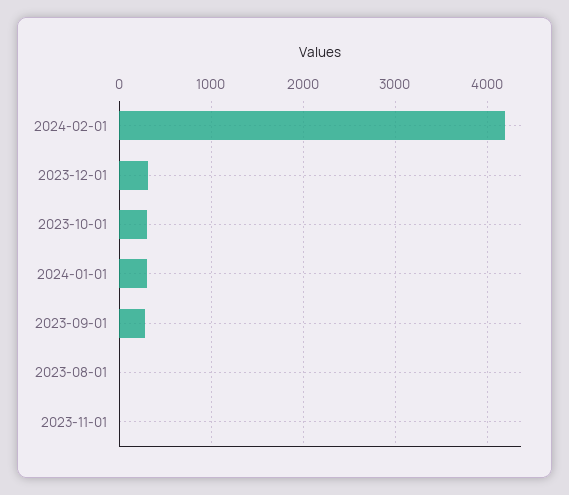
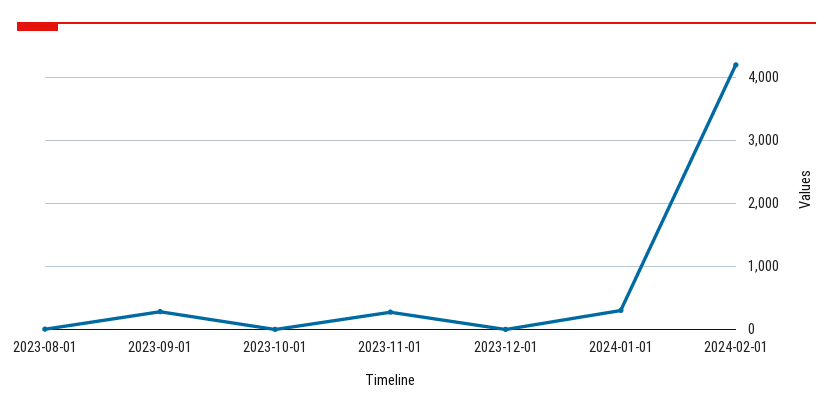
2023-12-01: 300 -> 0
2023-10-01: 300 -> 0
2023-11-01: 0 -> 300

